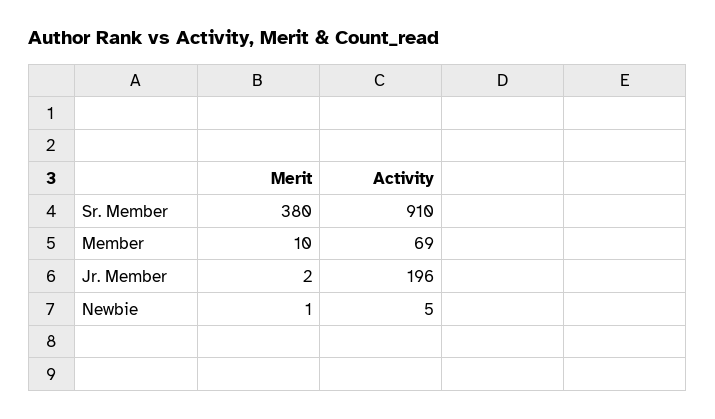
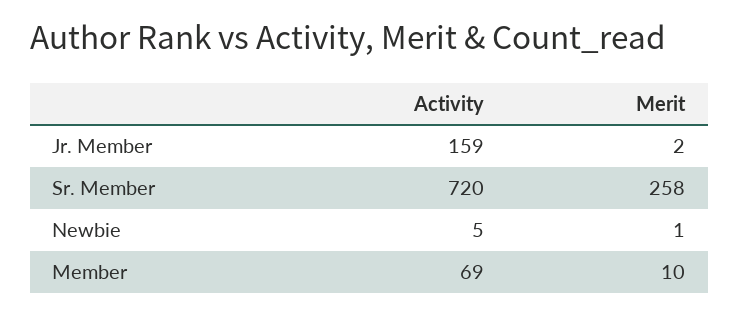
Merit, Sr. Member: 380 -> 258
Activity, Sr. Member: 910 -> 720
Activity, Jr. Member: 196 -> 159

